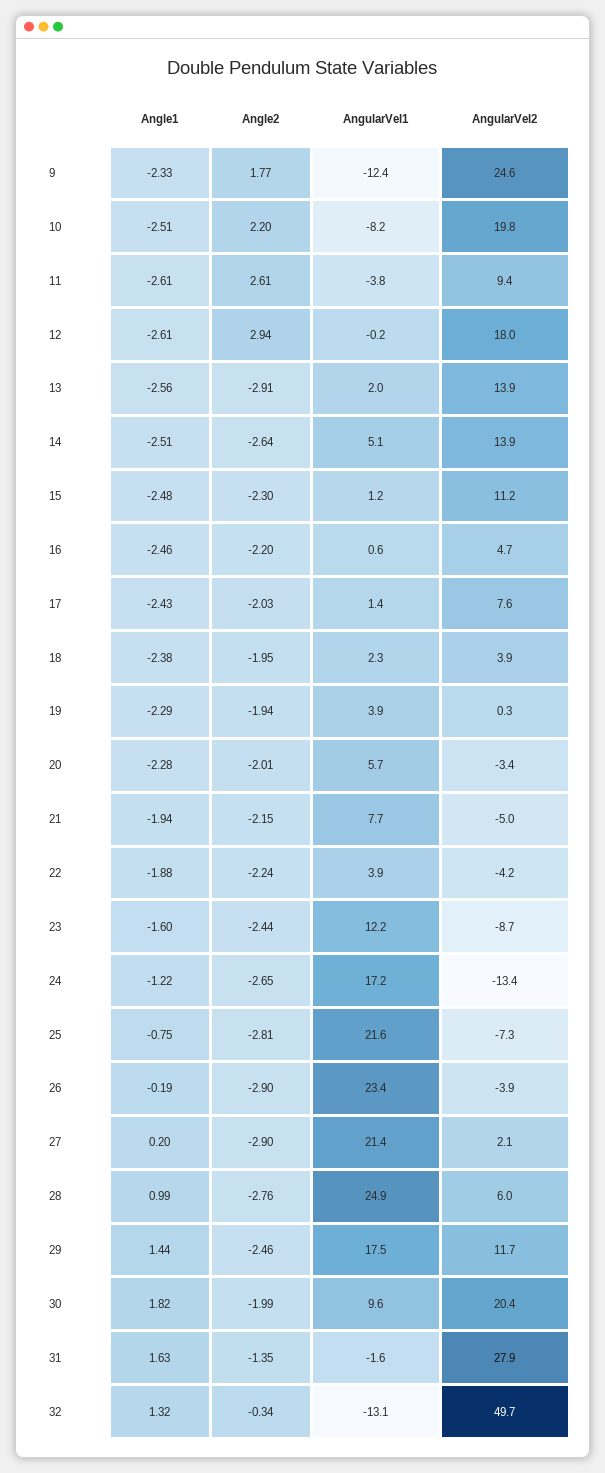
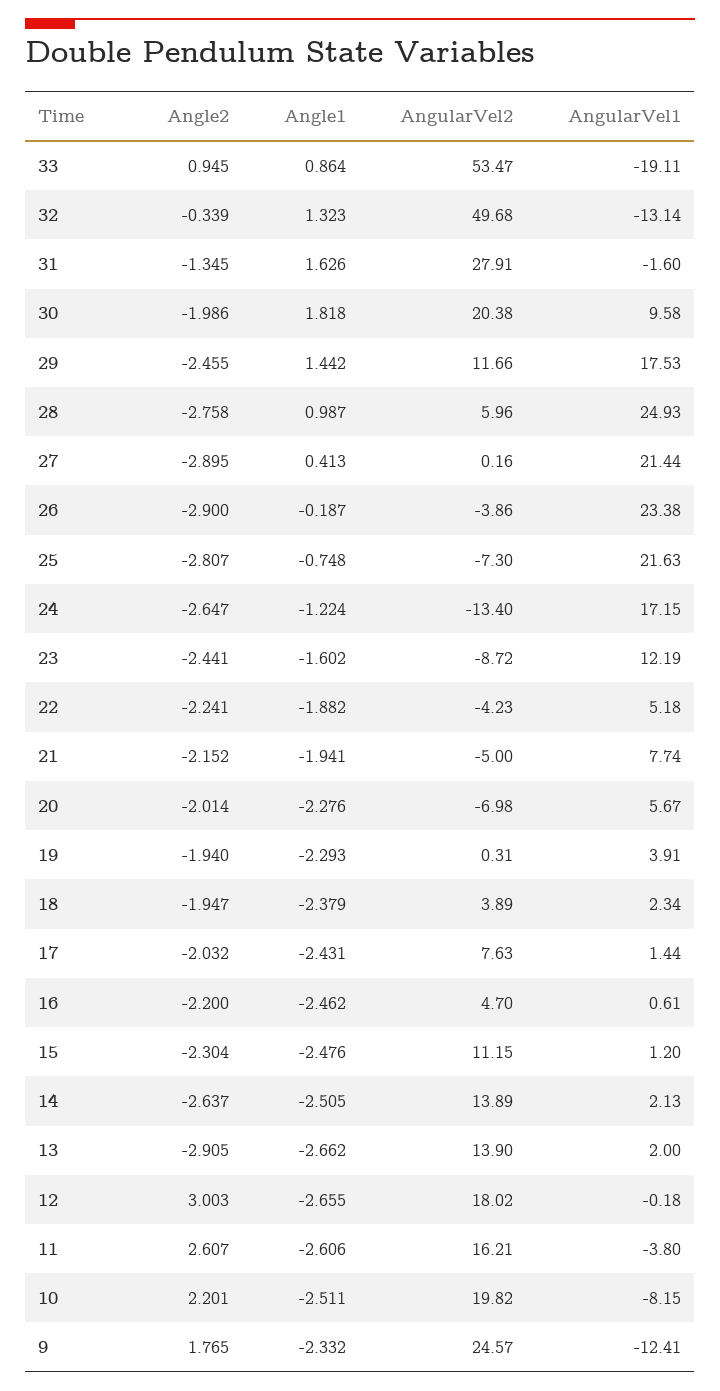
AngularVel2, 11: 9.4 -> 16.21
Angle1, 12: -2.61 -> -2.655
Angle2, 12: 2.94 -> 3.003
Angle1, 13: -2.56 -> -2.662
AngularVel1, 14: 5.1 -> 2.13
AngularVel2, 20: -3.4 -> -6.98
AngularVel1, 22: 3.9 -> 5.18
Angle1, 27: 0.2 -> 0.413
AngularVel2, 27: 2.1 -> 0.16
Angle2, 33: none -> 0.945
Angle1, 33: none -> 0.864
AngularVel2, 33: none -> 53.47
AngularVel1, 33: none -> -19.11

